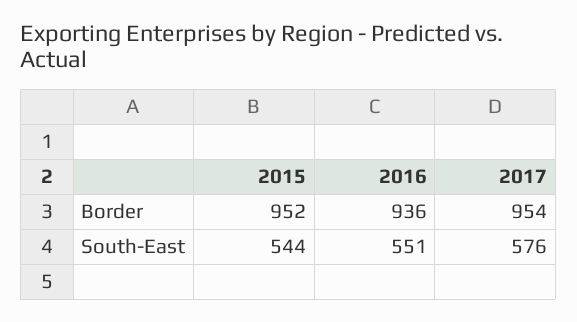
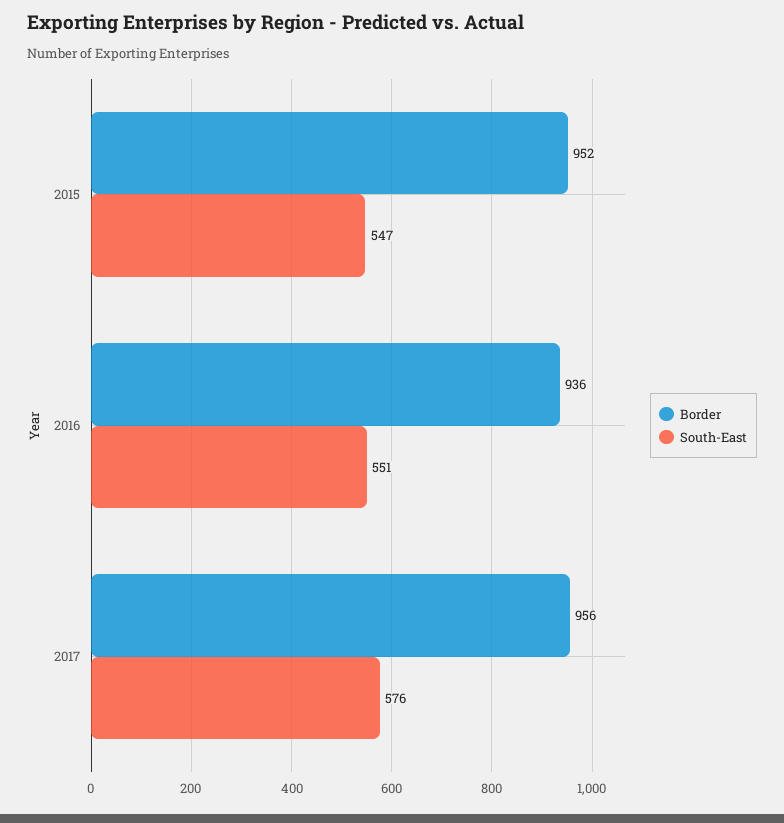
Border, 2017: 954 -> 956
South-East, 2015: 544 -> 547

